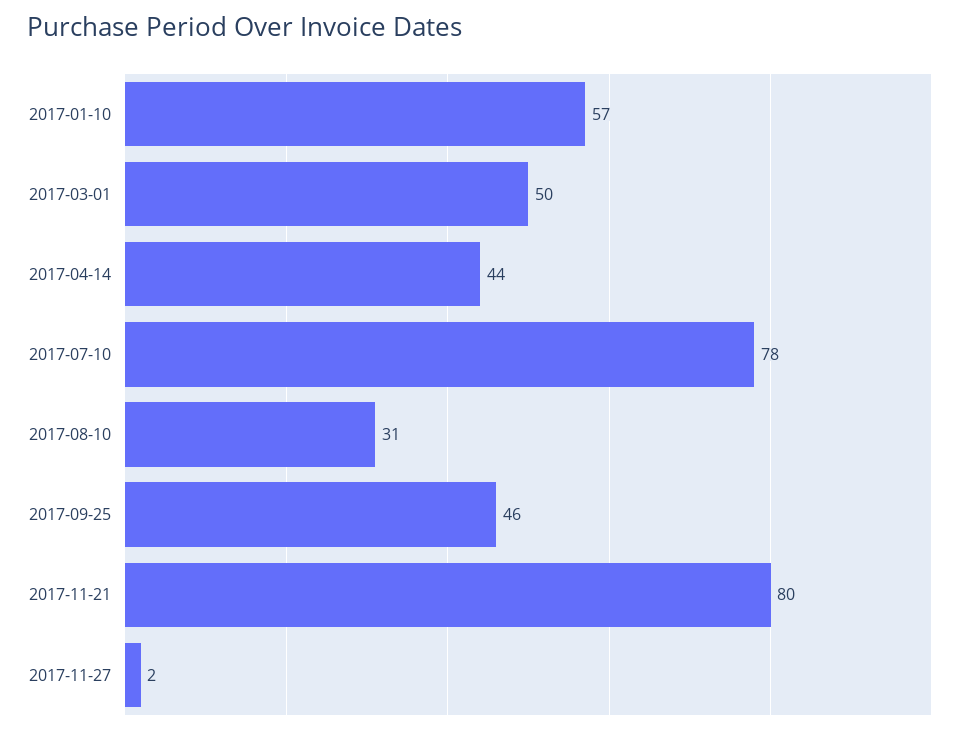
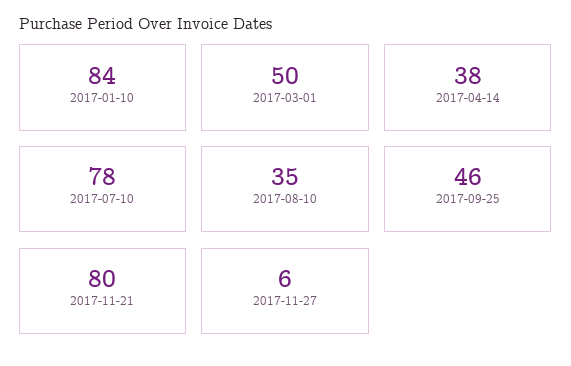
2017-01-10: 57 -> 84
2017-04-14: 44 -> 38
2017-08-10: 31 -> 35
2017-11-27: 2 -> 6

